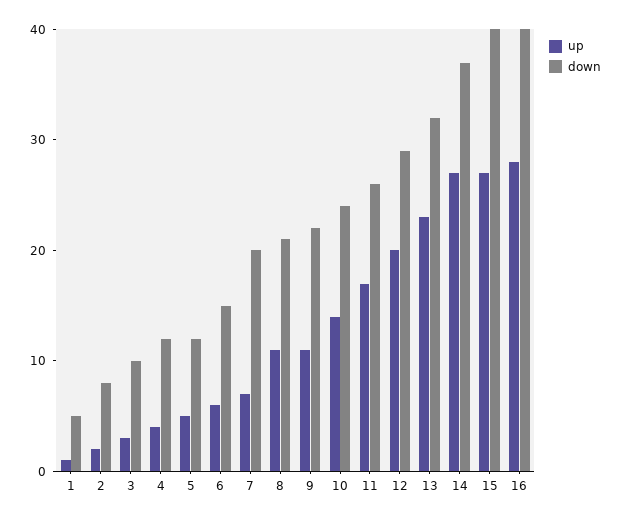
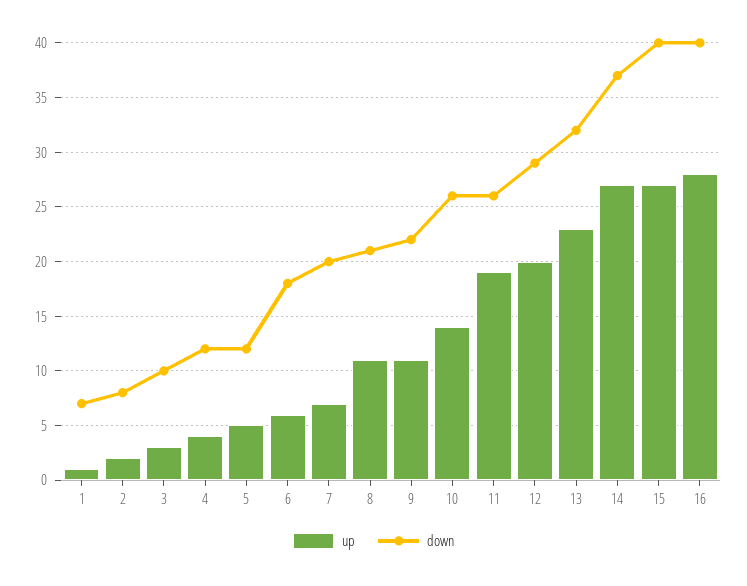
down, 1: 5 -> 7
down, 6: 15 -> 18
down, 10: 24 -> 26
up, 11: 17 -> 19

